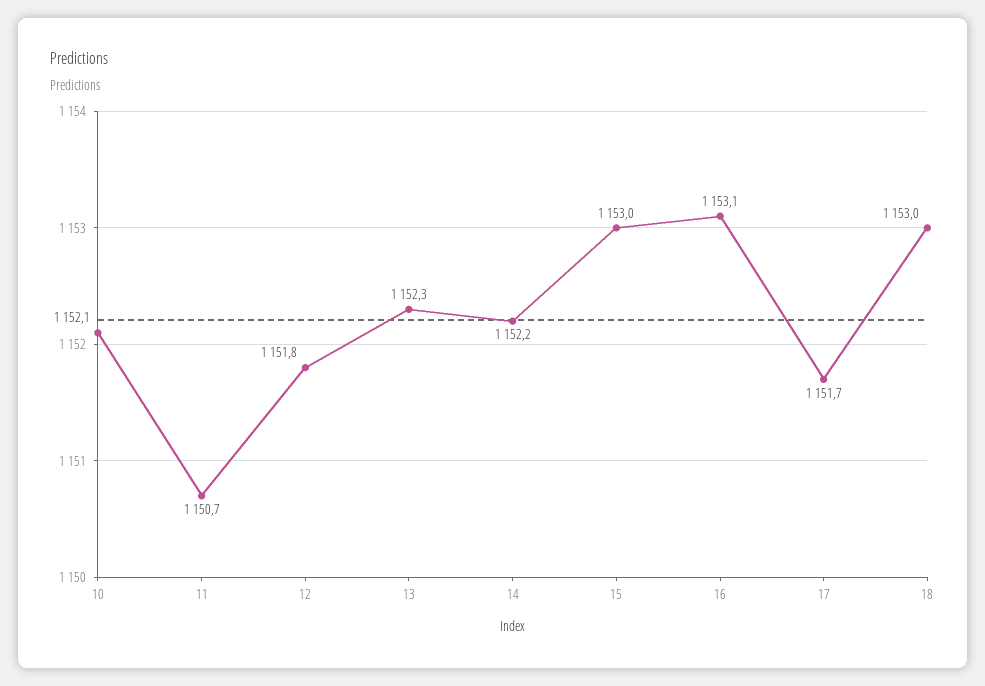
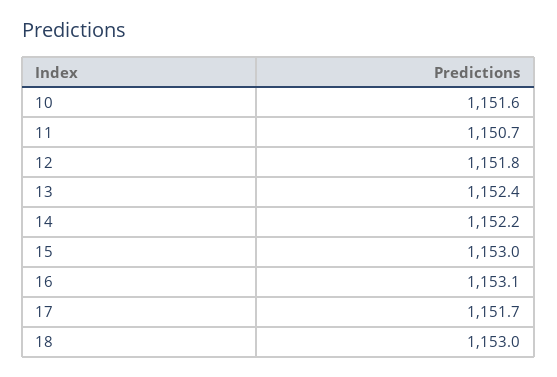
10: 1152.1 -> 1151.6
13: 1152.3 -> 1152.4

